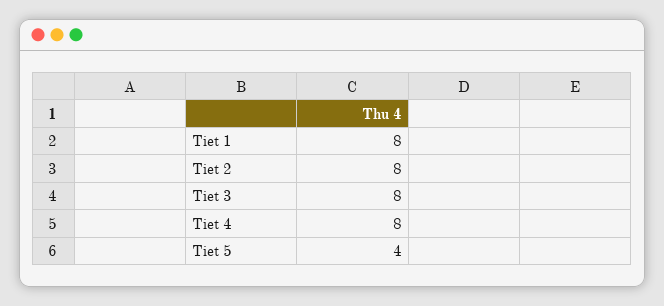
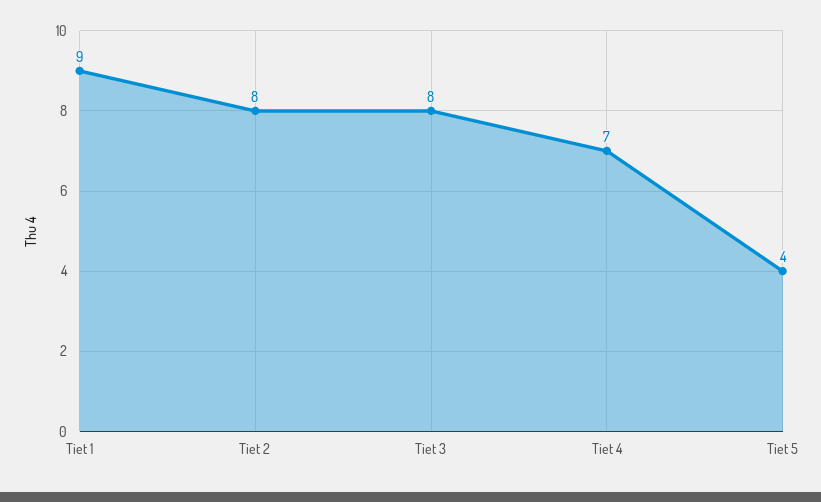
Tiet 1: 8 -> 9
Tiet 4: 8 -> 7

